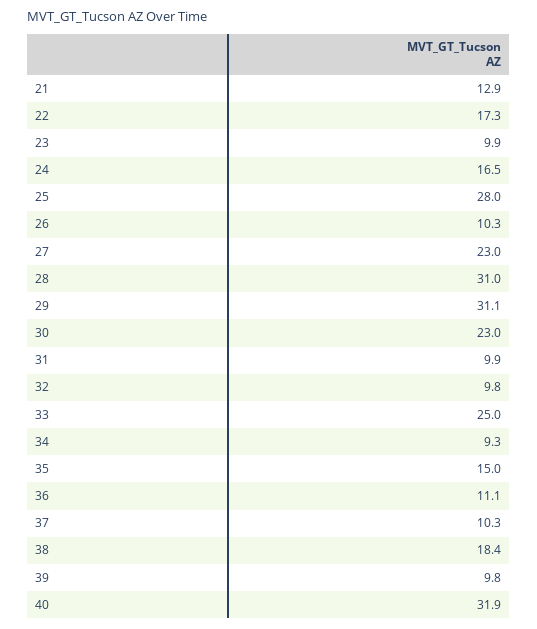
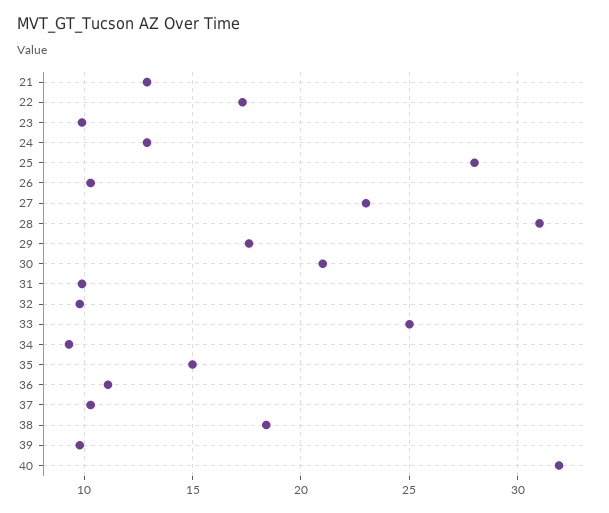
24: 16.5 -> 13
29: 31.1 -> 17.5
30: 23 -> 21

